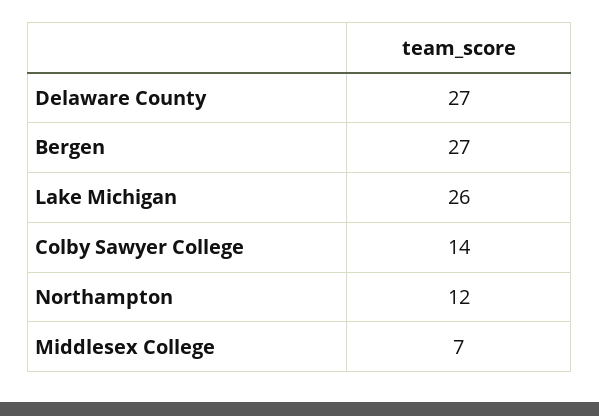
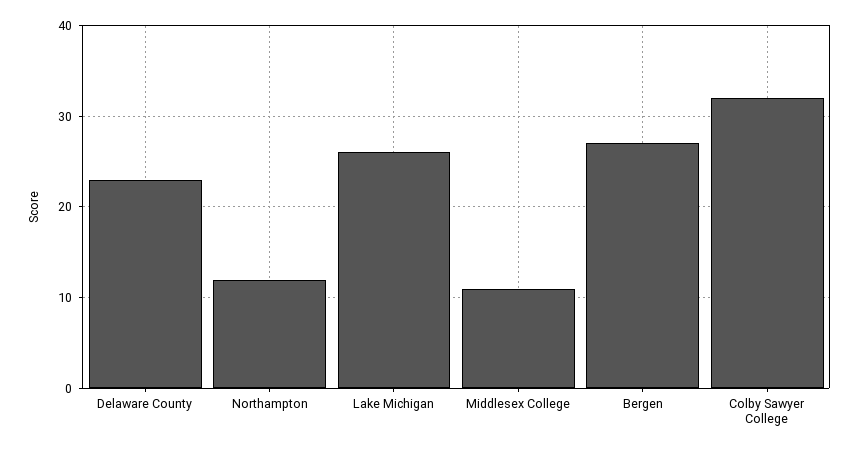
Delaware County: 27 -> 23
Colby Sawyer College: 14 -> 32
Middlesex College: 7 -> 11

